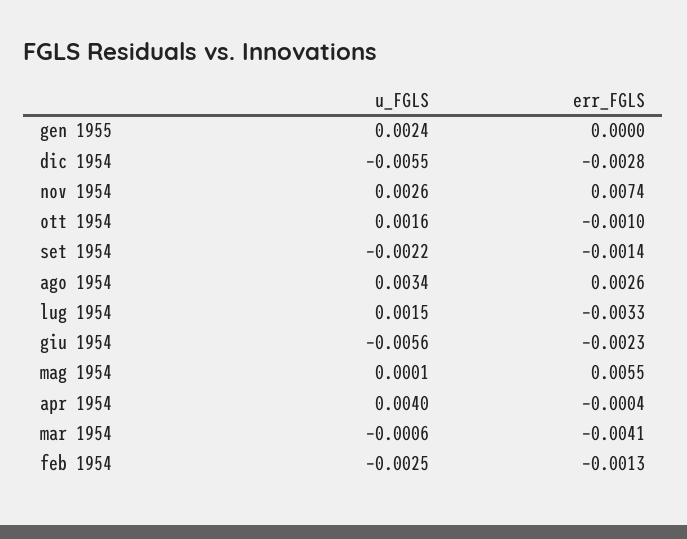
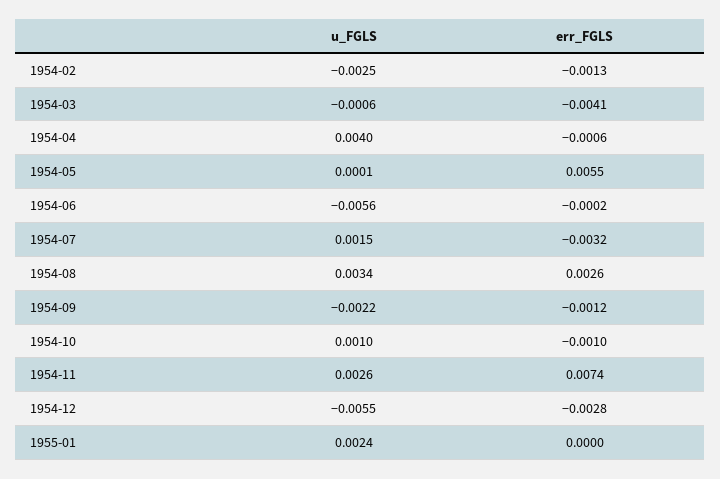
u_FGLS, ott 1954: 0.0016 -> 0.001
err_FGLS, set 1954: -0.0014 -> -0.0012
err_FGLS, lug 1954: -0.0033 -> -0.0032
err_FGLS, giu 1954: -0.0023 -> -0.0002
err_FGLS, apr 1954: -0.0004 -> -0.0006

